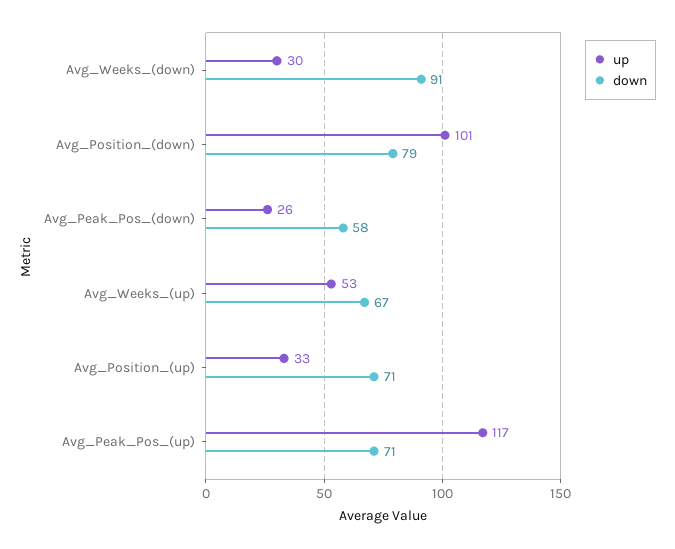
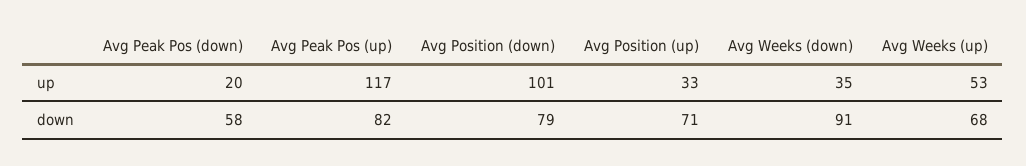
up, Avg_Weeks_(down): 30 -> 35
up, Avg_Peak_Pos_(down): 26 -> 20
down, Avg_Weeks_(up): 67 -> 68
down, Avg_Peak_Pos_(up): 71 -> 82

